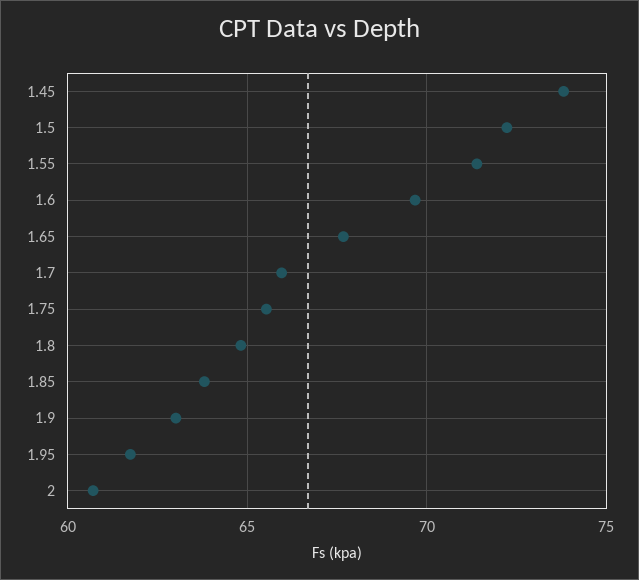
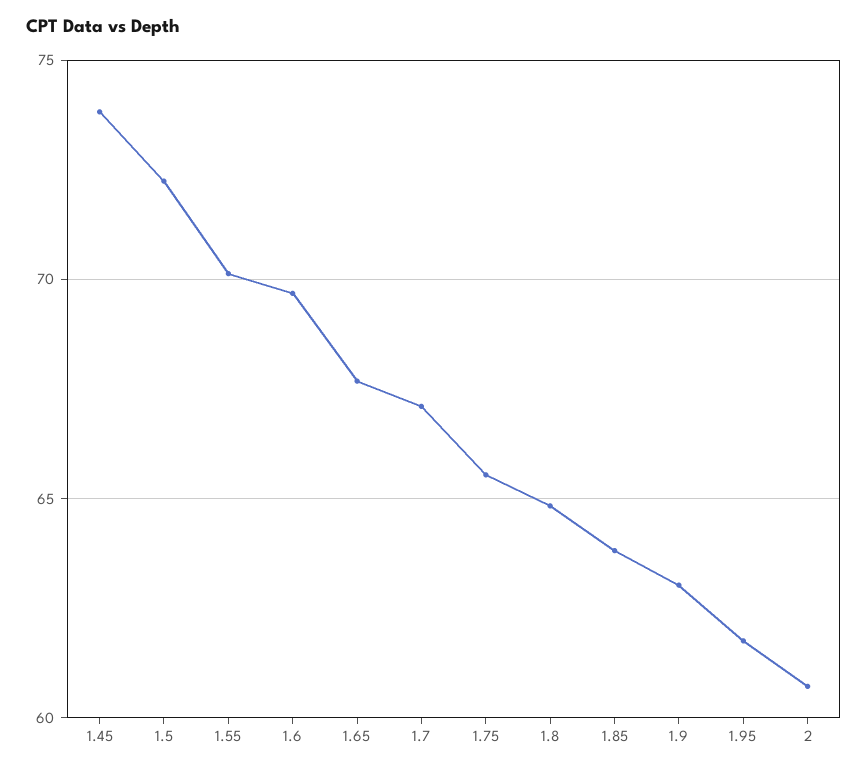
1.55: 71.5 -> 70
1.7: 66 -> 67

